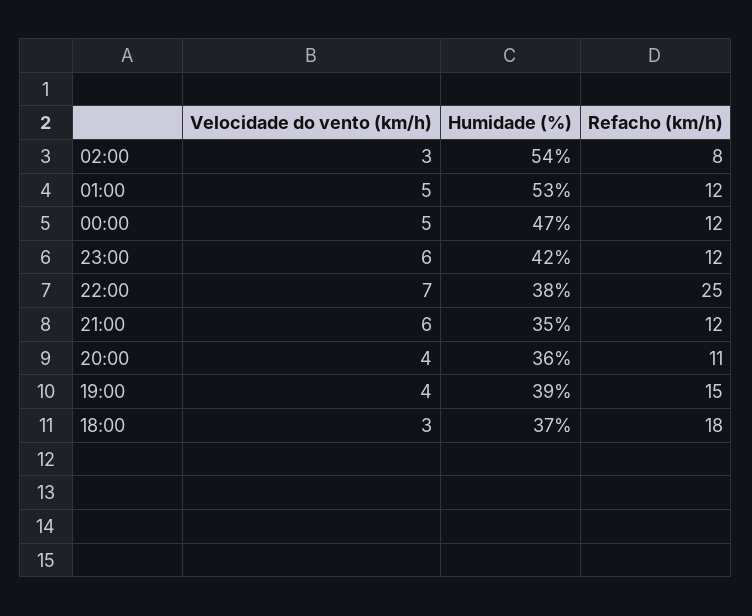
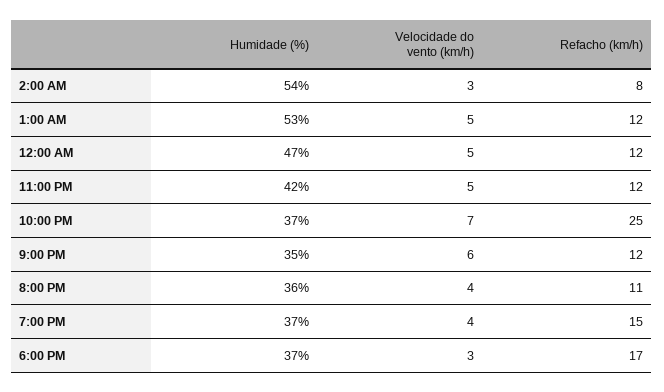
Velocidade do vento (km/h), 23:00: 6 -> 5
Humidade (%), 22:00: 38 -> 37
Humidade (%), 19:00: 39 -> 37
Refacho (km/h), 18:00: 18 -> 17

